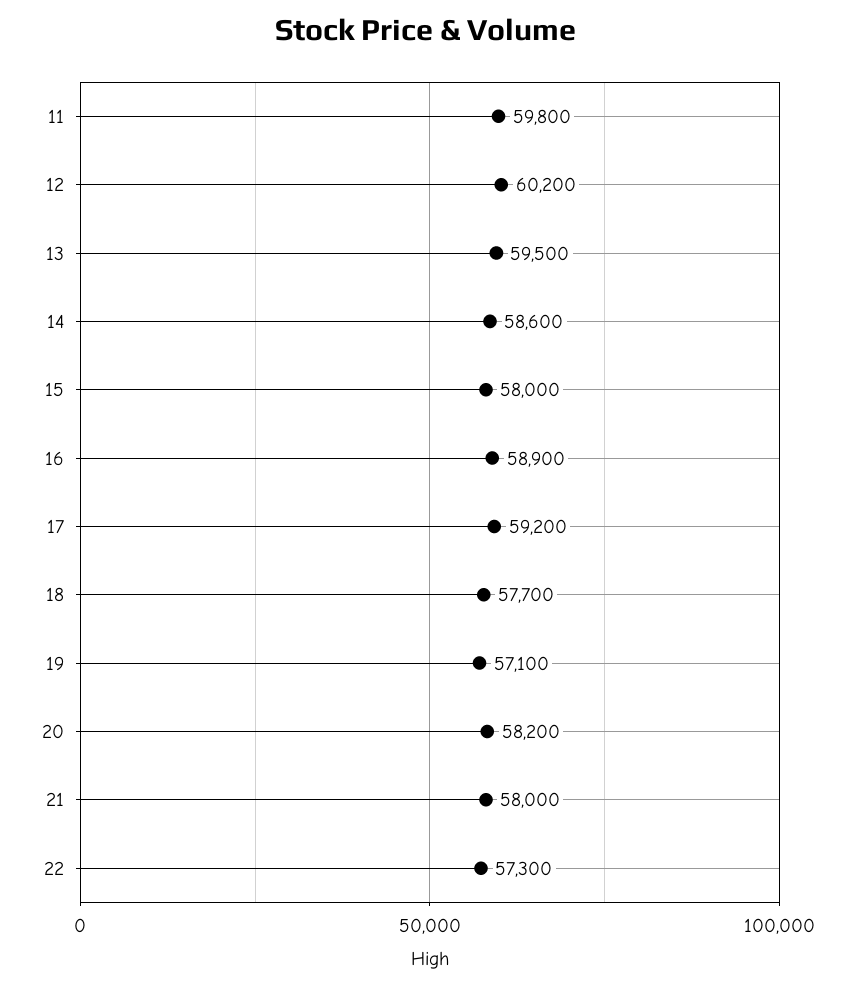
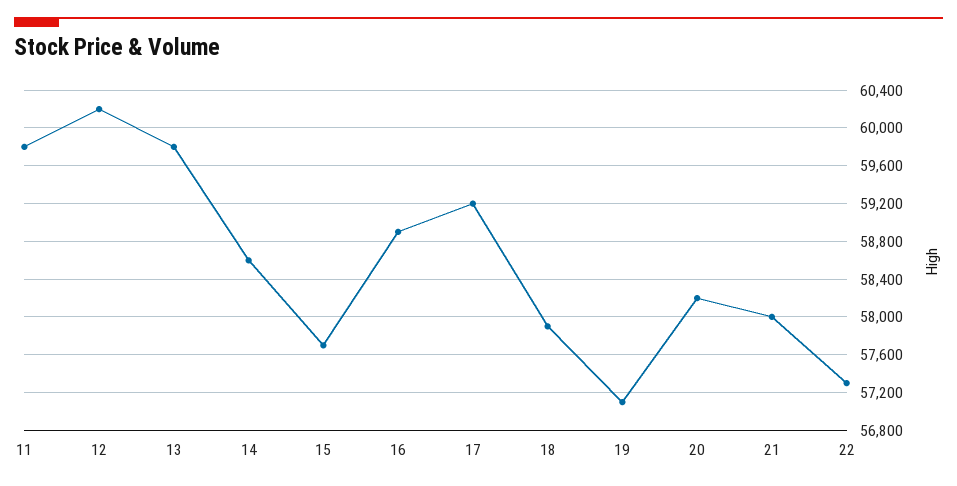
13: 59500 -> 59800
15: 58000 -> 57700
18: 57700 -> 57900

